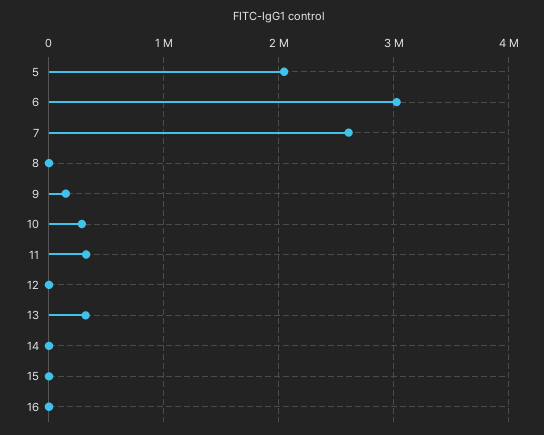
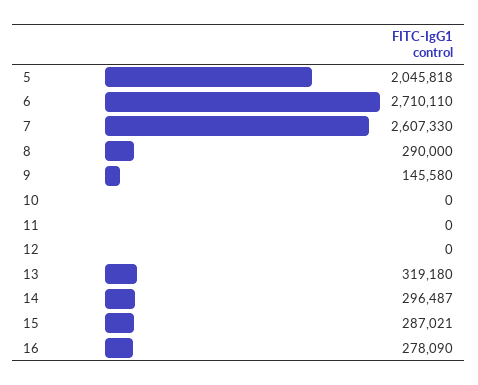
6: 3000000 -> 2710110
8: 0 -> 290000
10: 300000 -> 0
11: 300000 -> 0
14: 0 -> 296487
15: 0 -> 287021
16: 0 -> 278090

